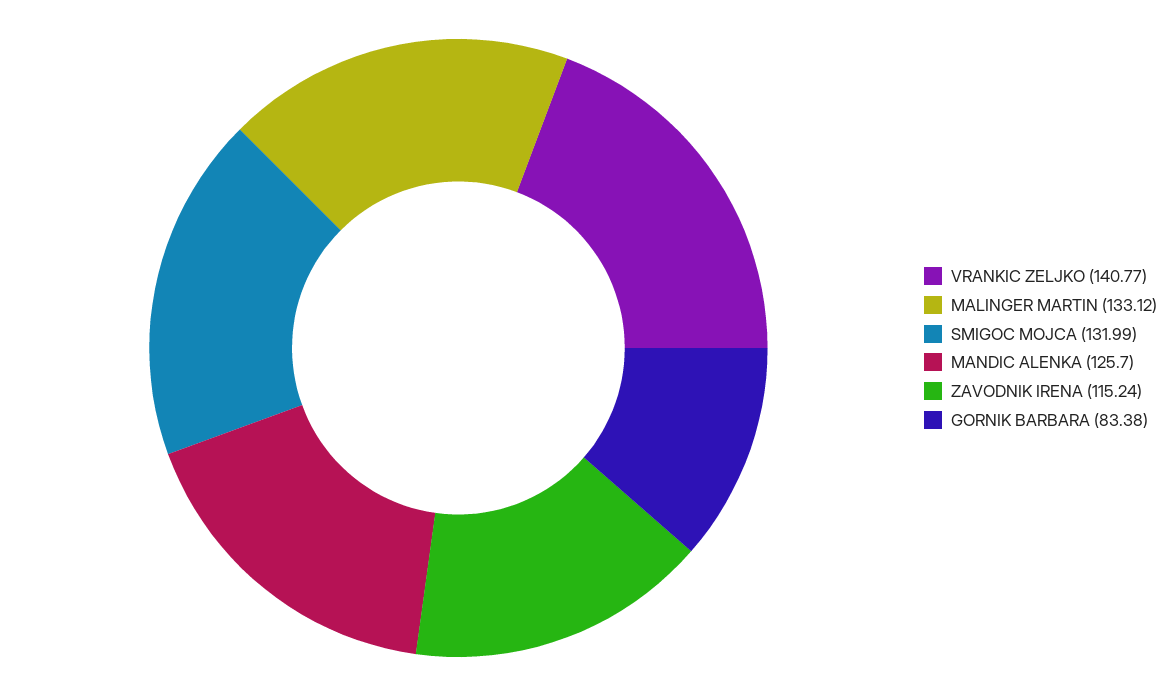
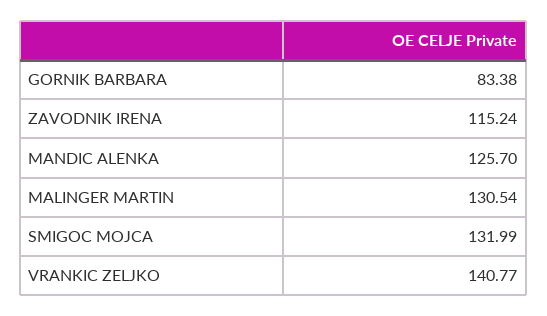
MALINGER MARTIN: 133.12 -> 130.54

